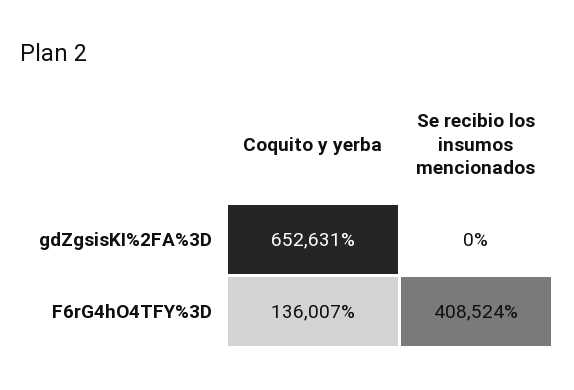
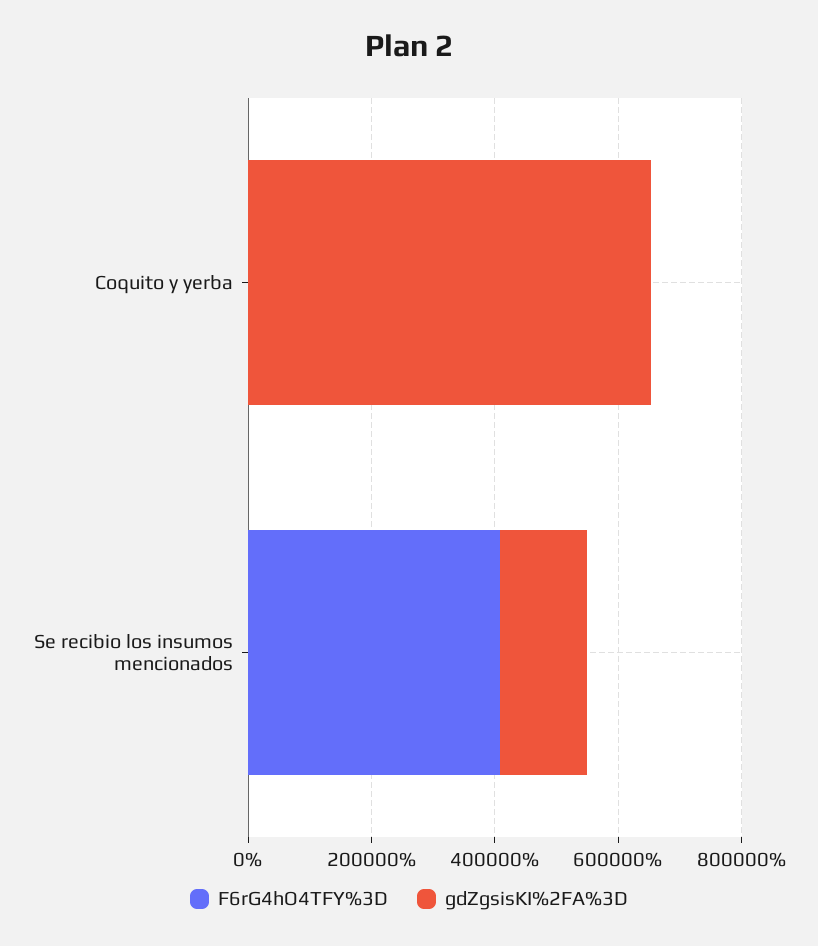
gdZgsisKI%2FA%3D, Se recibio los insumos mencionados: 0 -> 150000
F6rG4hO4TFY%3D, Coquito y yerba: 136007 -> 0

